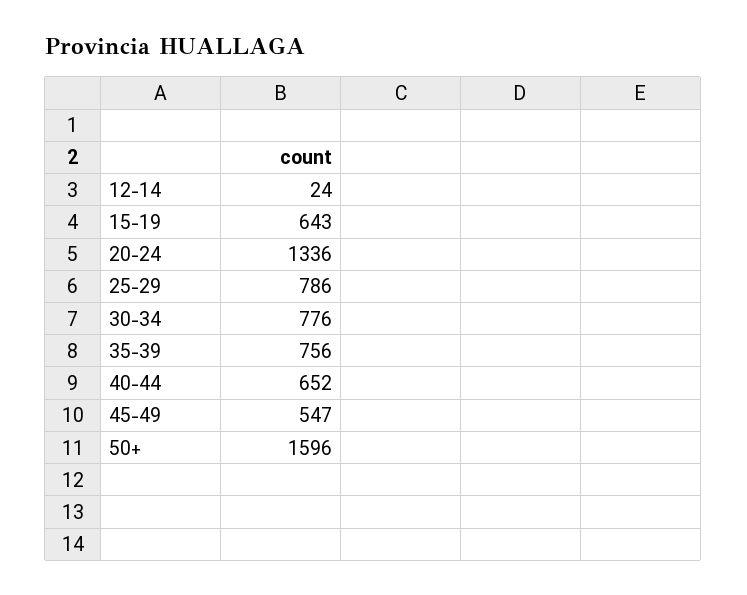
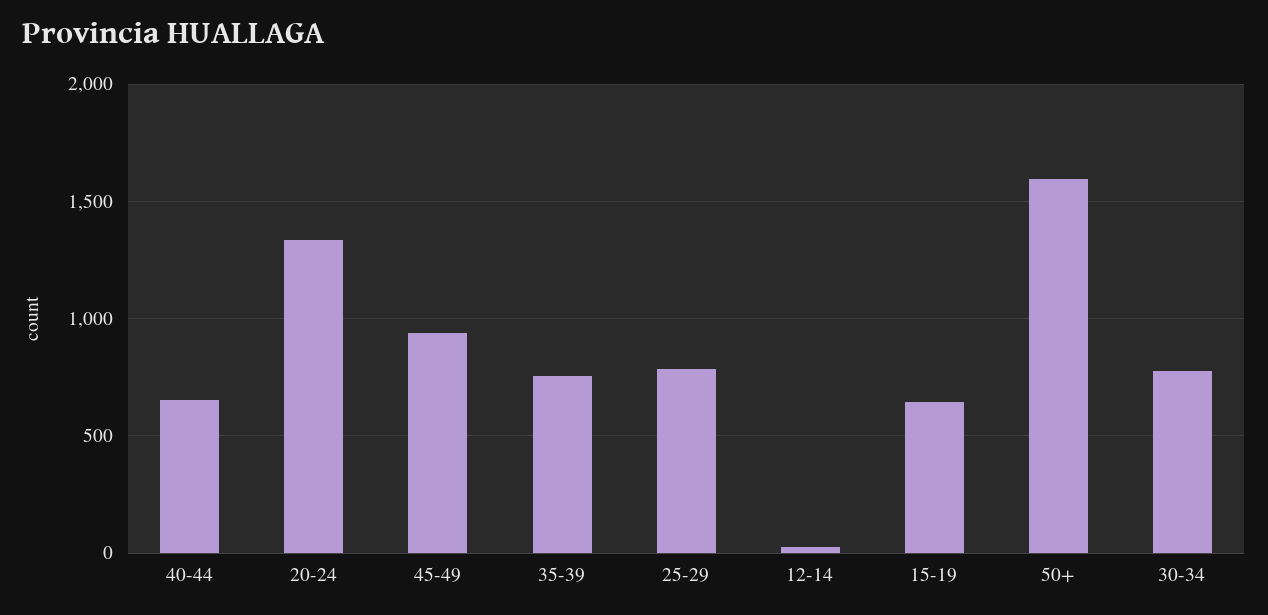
45-49: 547 -> 950

